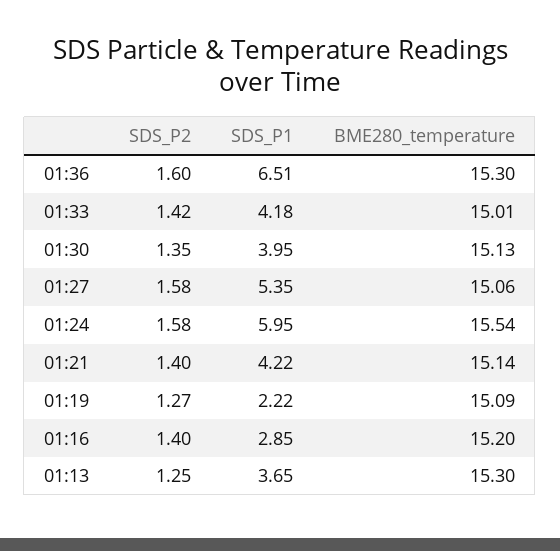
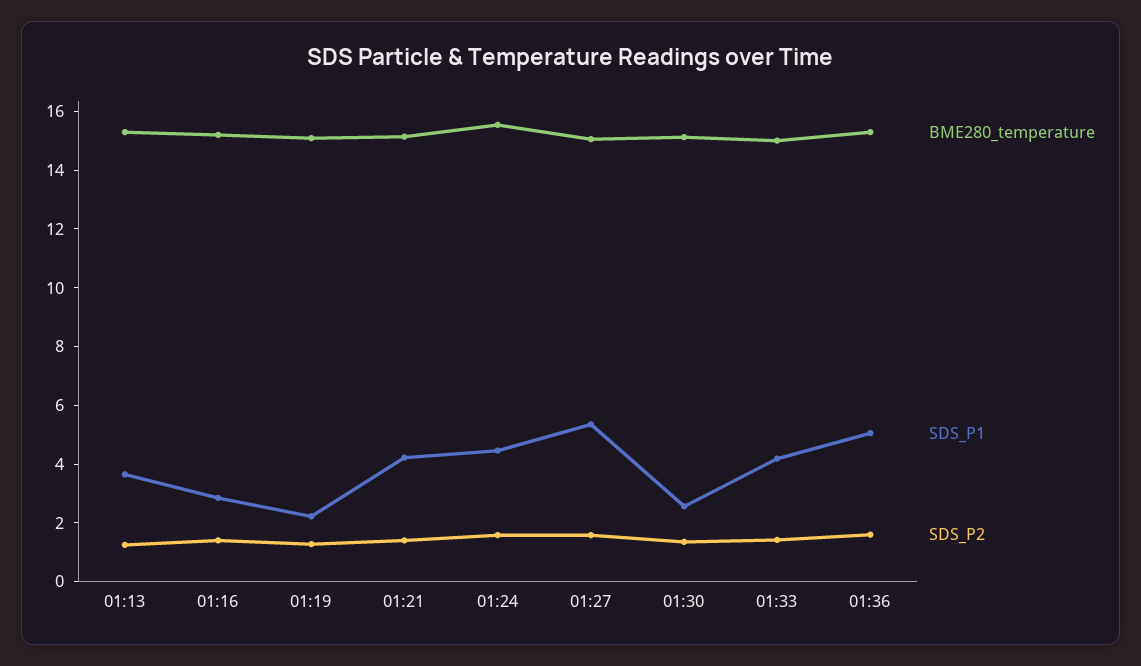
SDS_P1, 01:36: 6.51 -> 5
SDS_P1, 01:30: 3.95 -> 2.5
SDS_P1, 01:24: 5.95 -> 4.5

